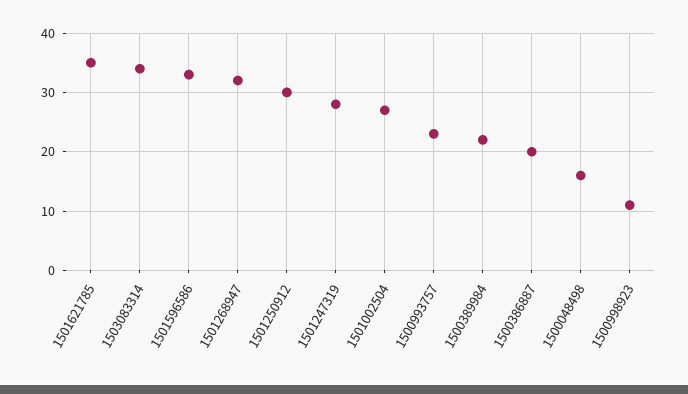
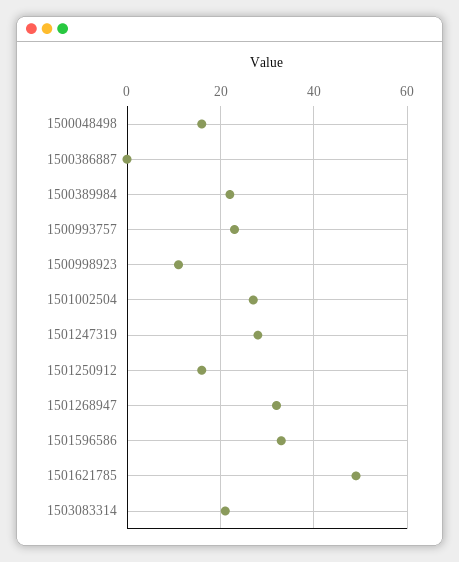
1501621785: 35 -> 50
1503083314: 35 -> 20
1501250912: 30 -> 15
1500386887: 20 -> 0

